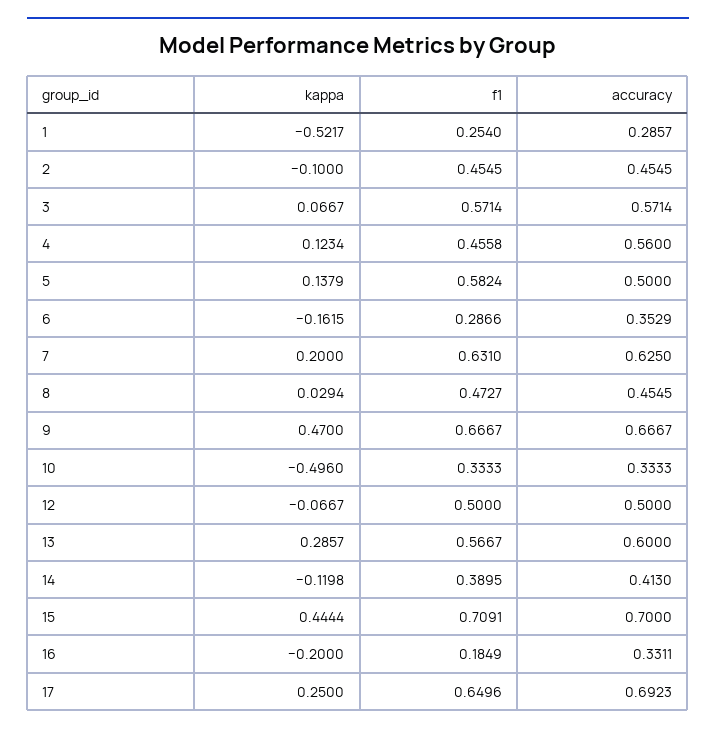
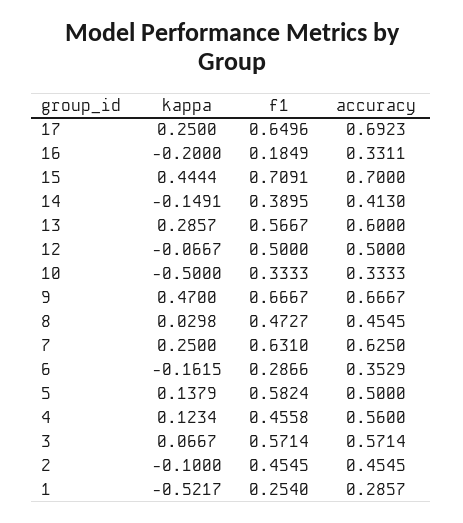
kappa, 7: 0.2 -> 0.25
kappa, 8: 0.0294 -> 0.0298
kappa, 10: -0.496 -> -0.5
kappa, 14: -0.1198 -> -0.1491

